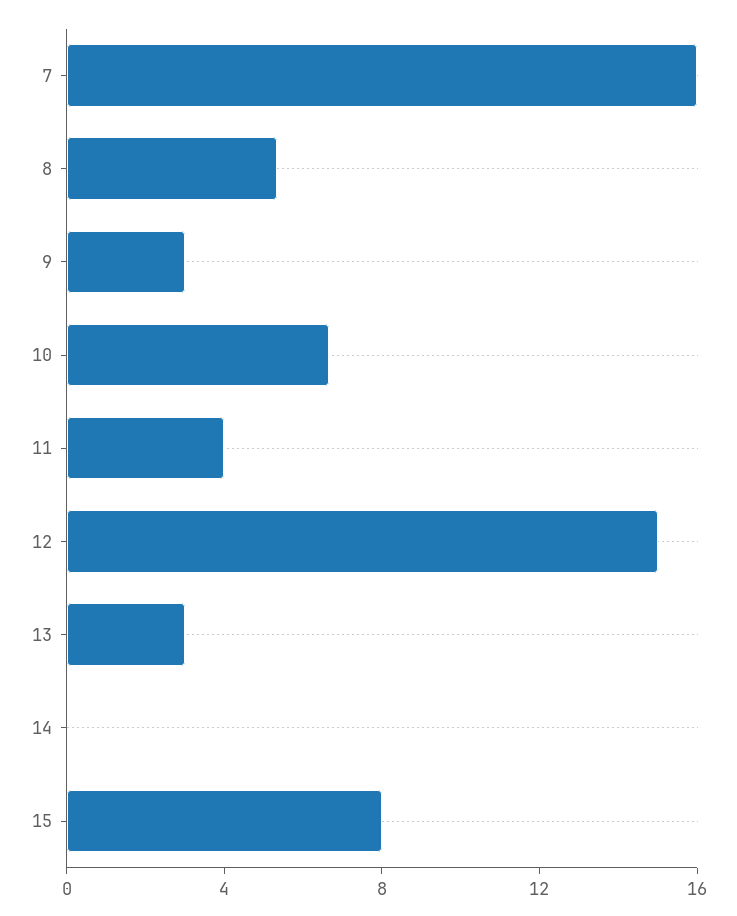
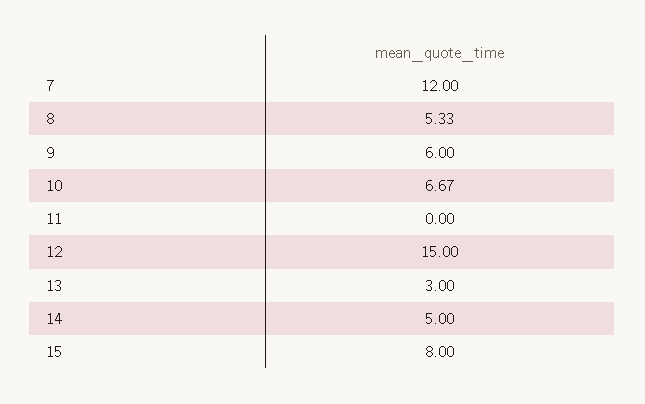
7: 16 -> 12
9: 3 -> 6
11: 4 -> 0
14: 0 -> 5

